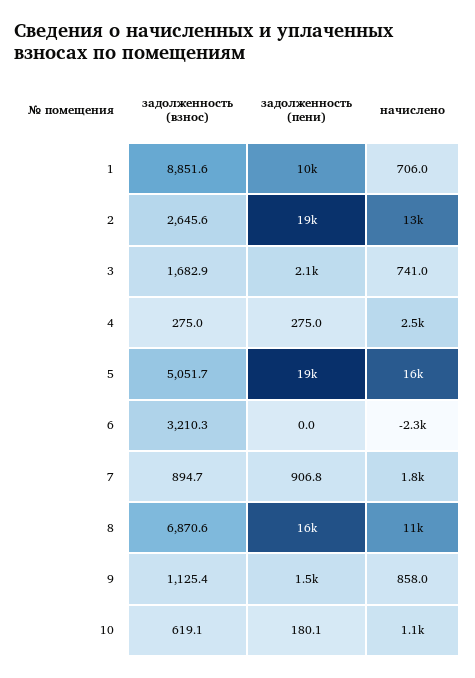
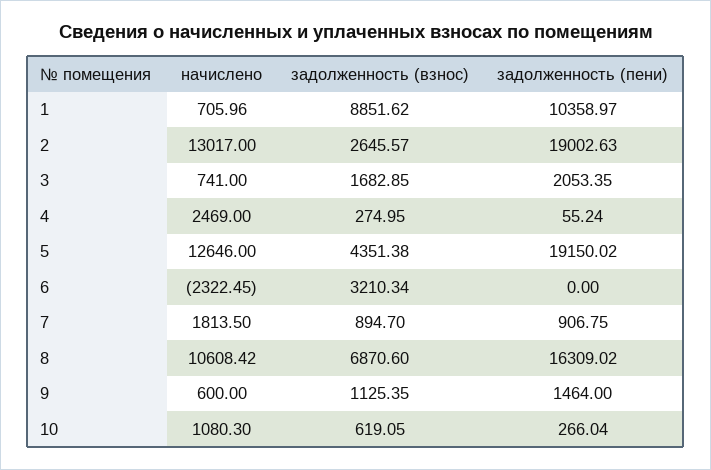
задолженность (пени), 4: 275 -> 55.24
задолженность (взнос), 5: 5051.7 -> 4351.38
начислено, 5: 16000 -> 12646
начислено, 9: 858 -> 600
задолженность (пени), 10: 180.1 -> 266.04

